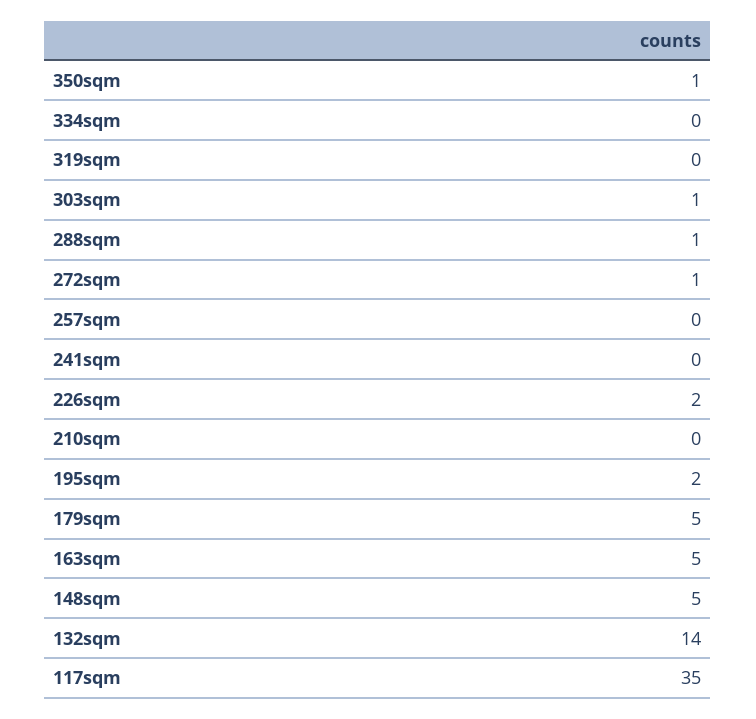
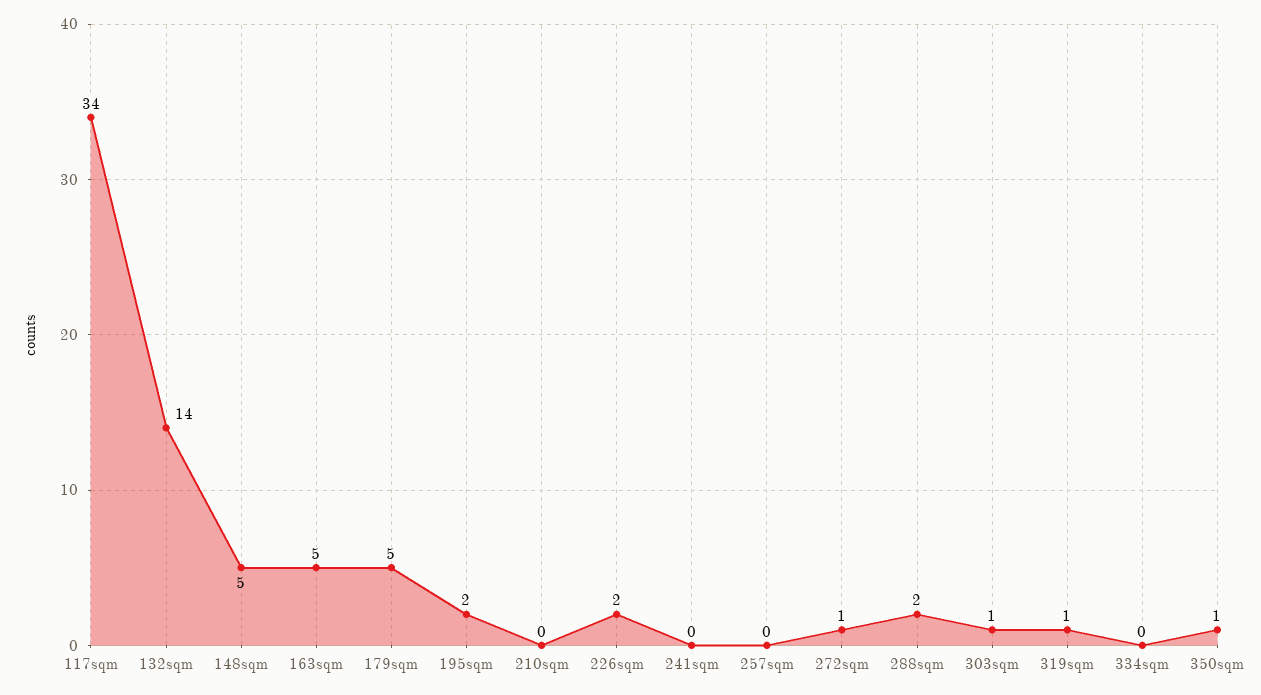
319sqm: 0 -> 1
288sqm: 1 -> 2
117sqm: 35 -> 34

